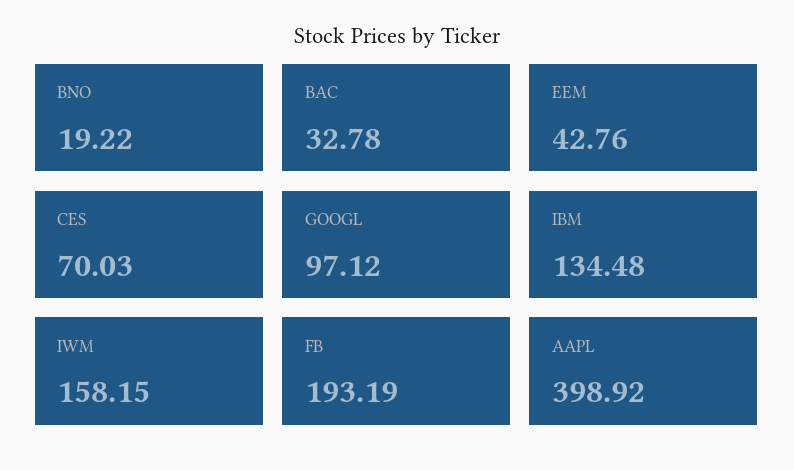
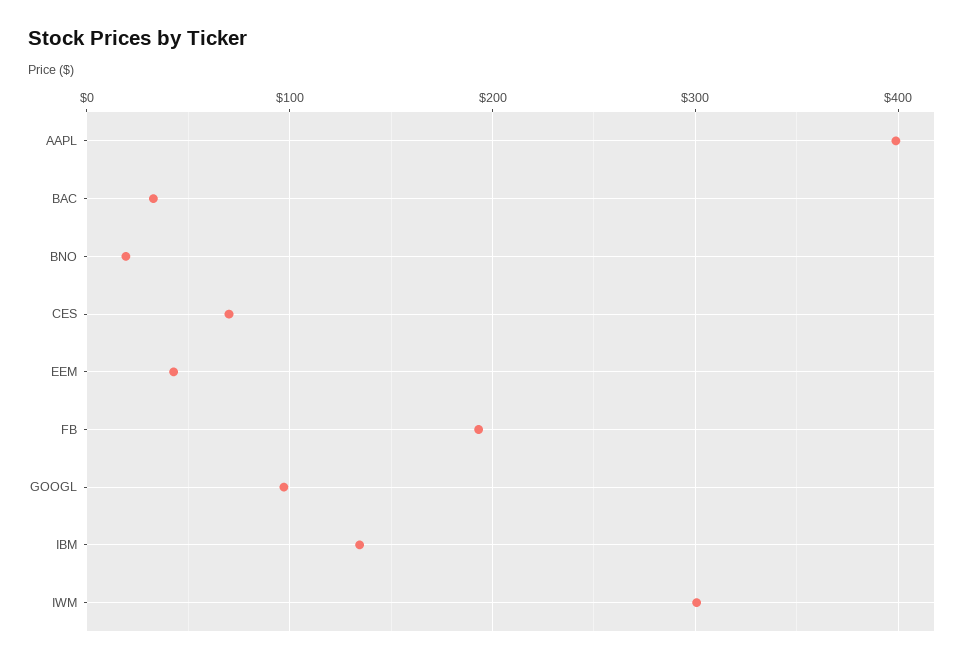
IWM: 158.15 -> 300

